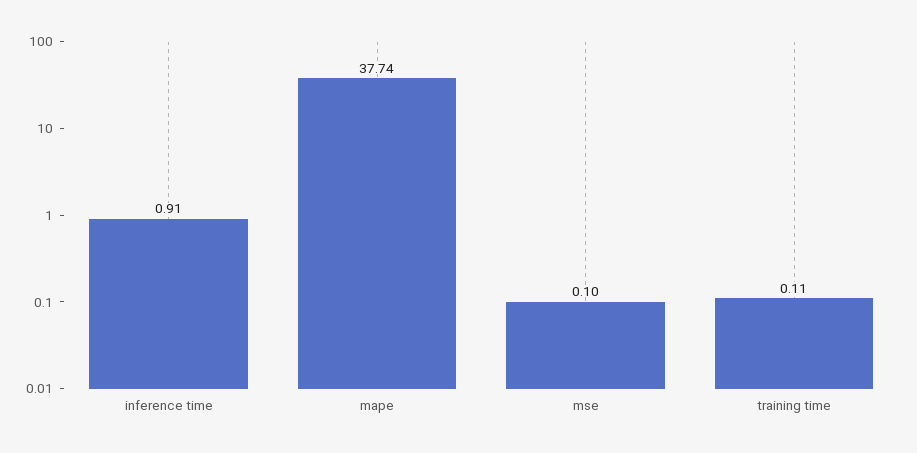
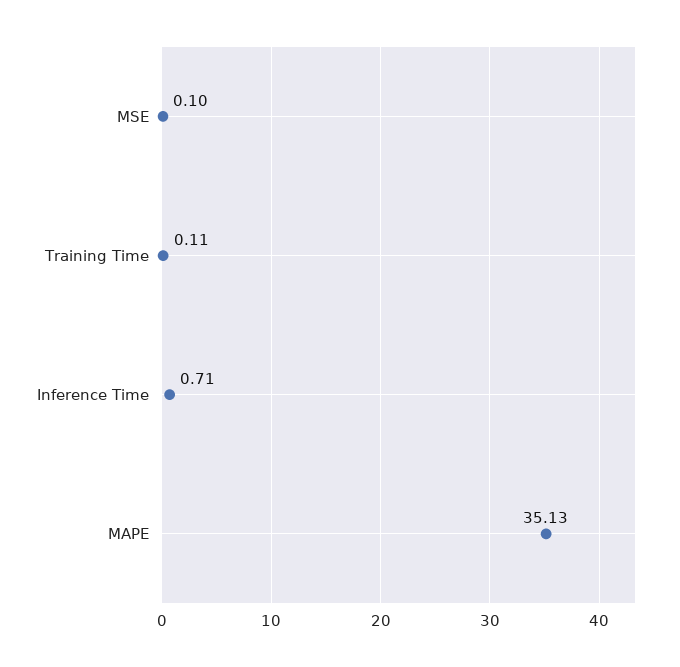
inference time: 0.91 -> 0.71
mape: 37.74 -> 35.13

